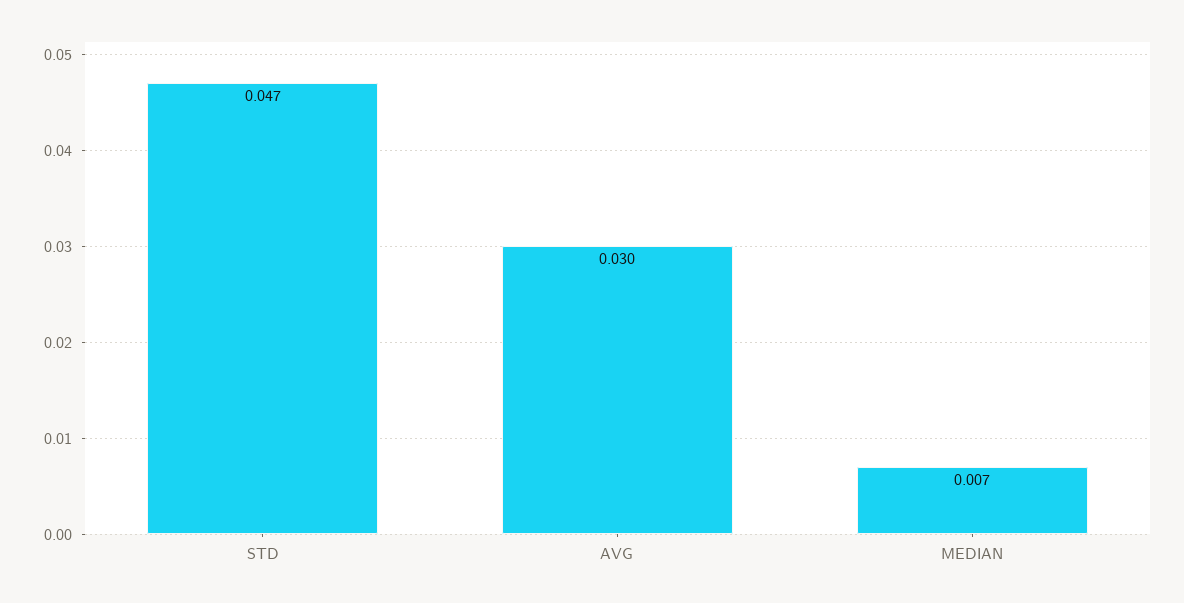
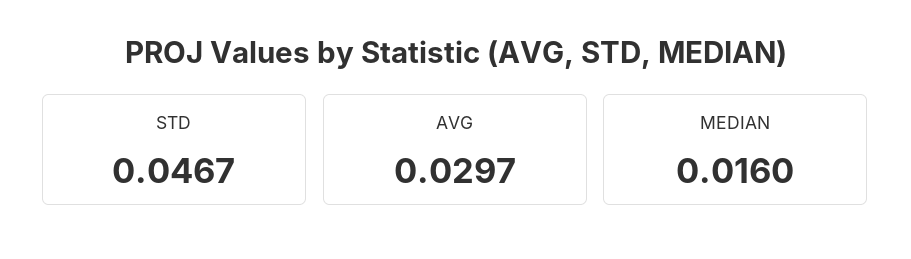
MEDIAN: 0.007 -> 0.016

